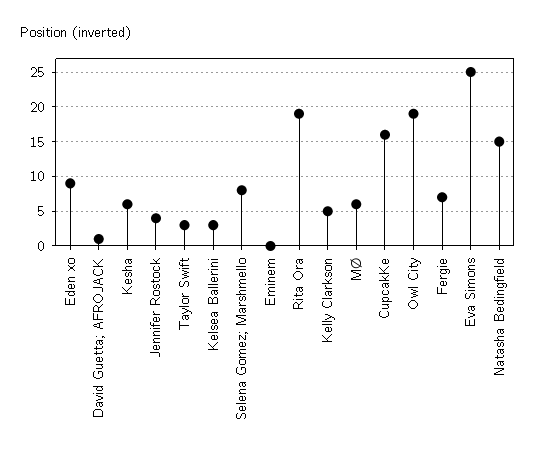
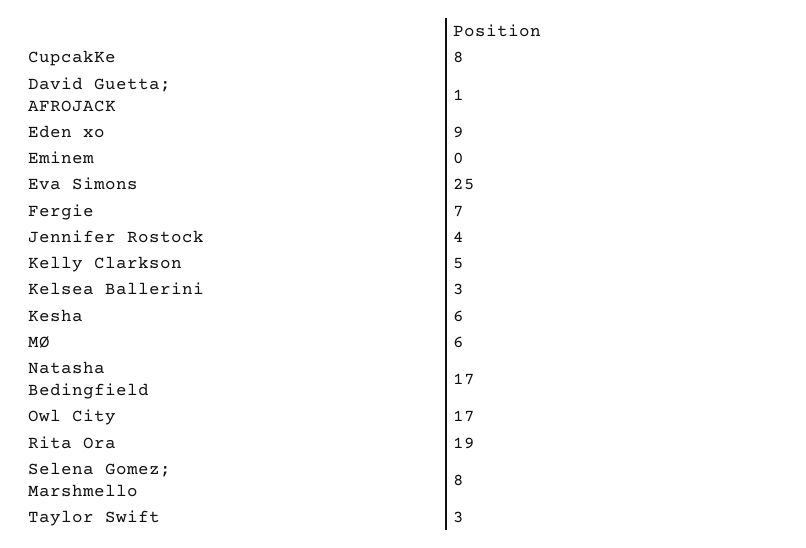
CupcakKe: 16 -> 8
Owl City: 19 -> 17
Natasha Bedingfield: 15 -> 17

